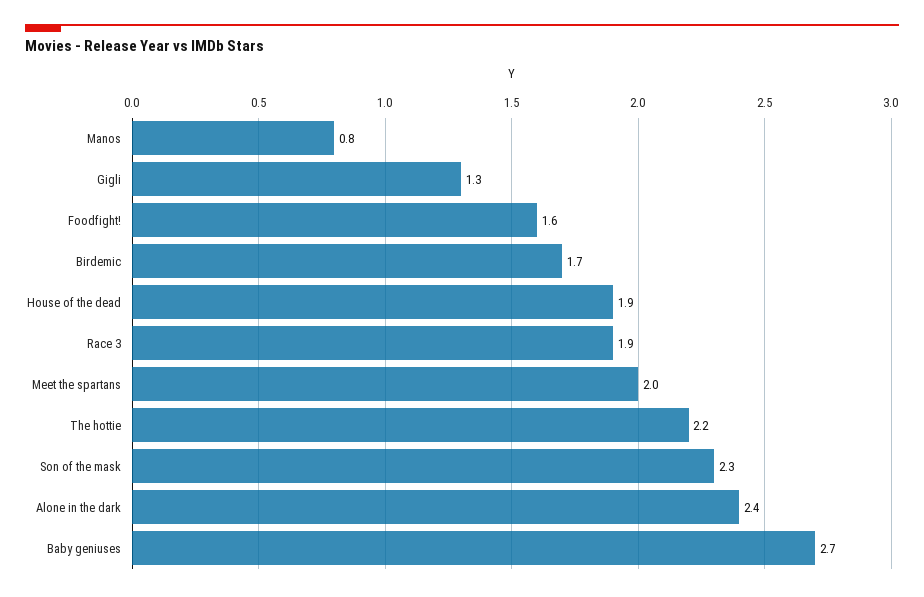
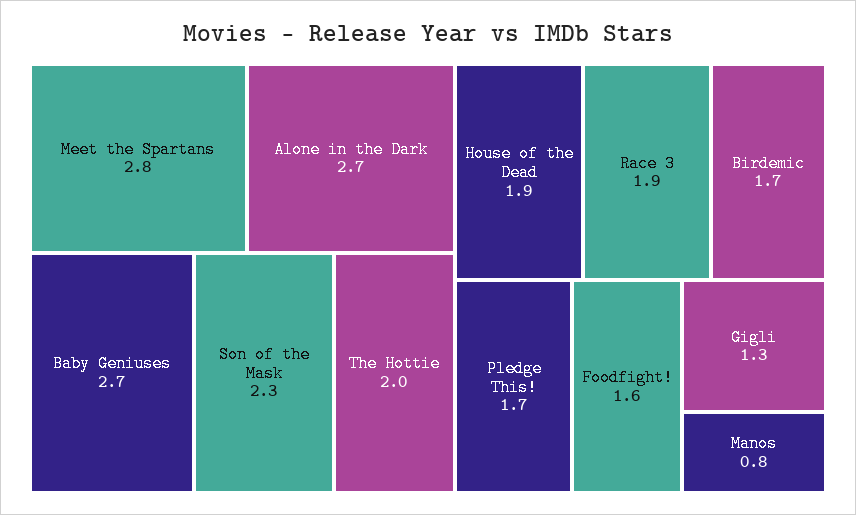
Meet the spartans: 2 -> 2.8
The hottie: 2.2 -> 2
Alone in the dark: 2.4 -> 2.7
Pledge This!: none -> 1.7

